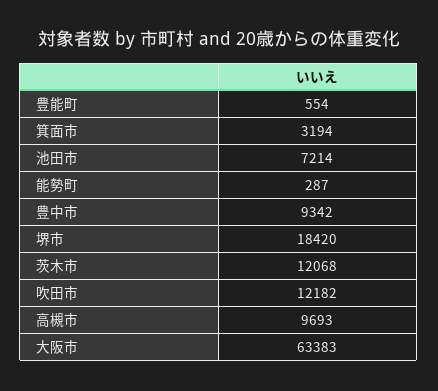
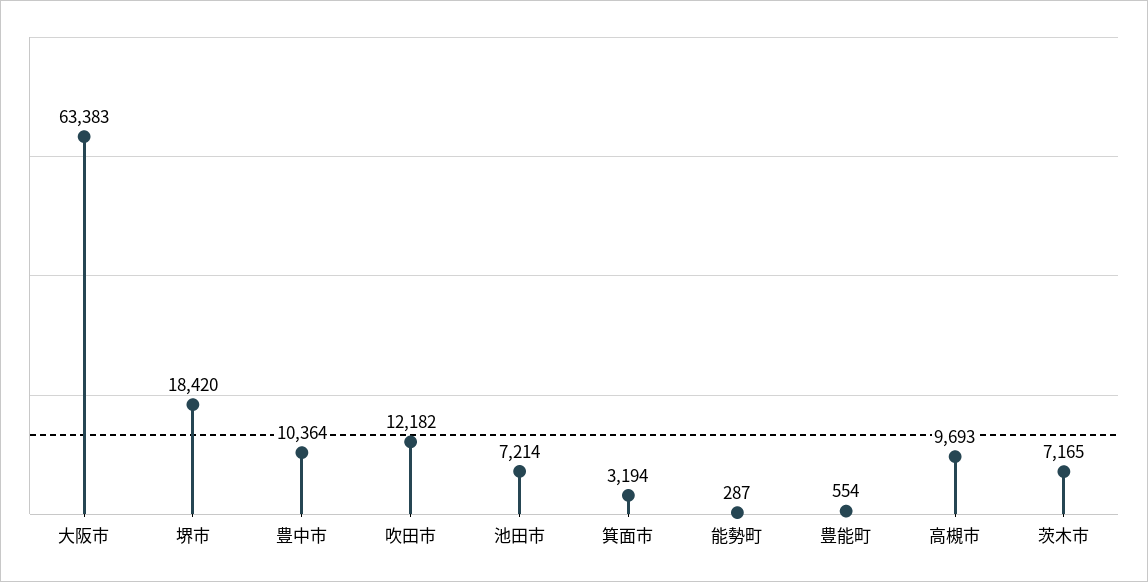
豊中市: 9342 -> 10364
茨木市: 12068 -> 7165

